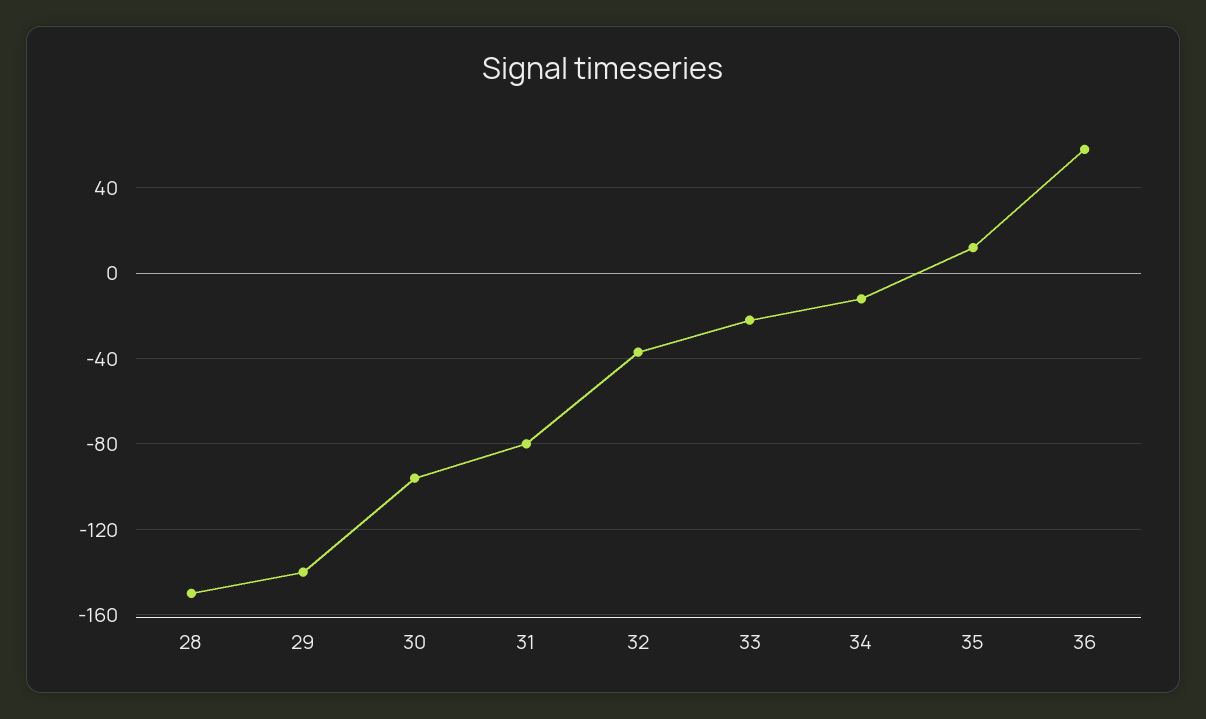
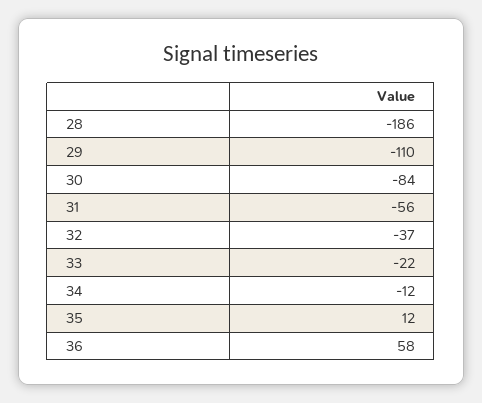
28: -150 -> -186
29: -140 -> -110
30: -95 -> -84
31: -80 -> -56

